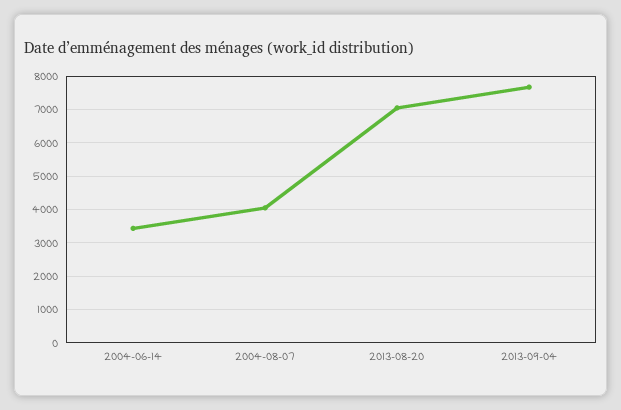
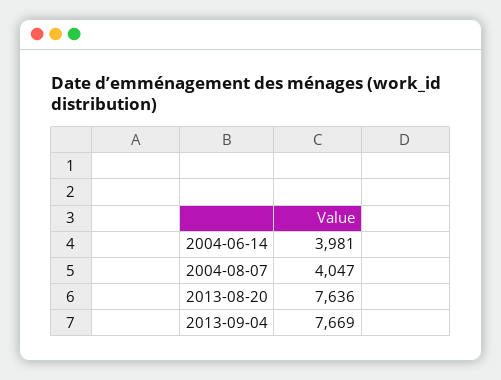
2004-06-14: 3400 -> 3981
2013-08-20: 7000 -> 7636

